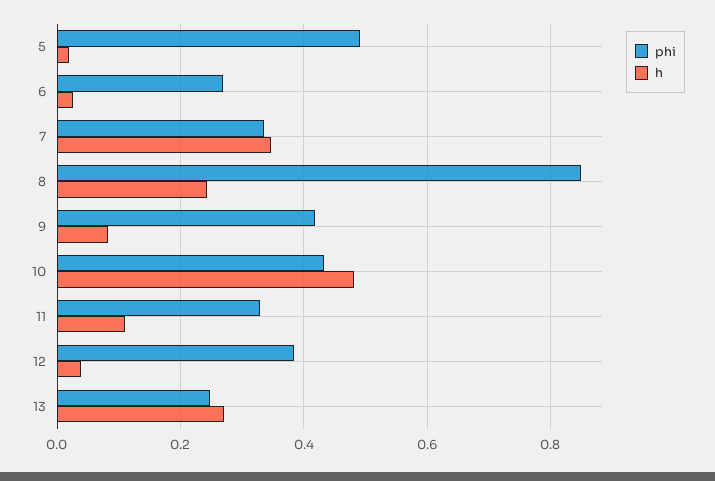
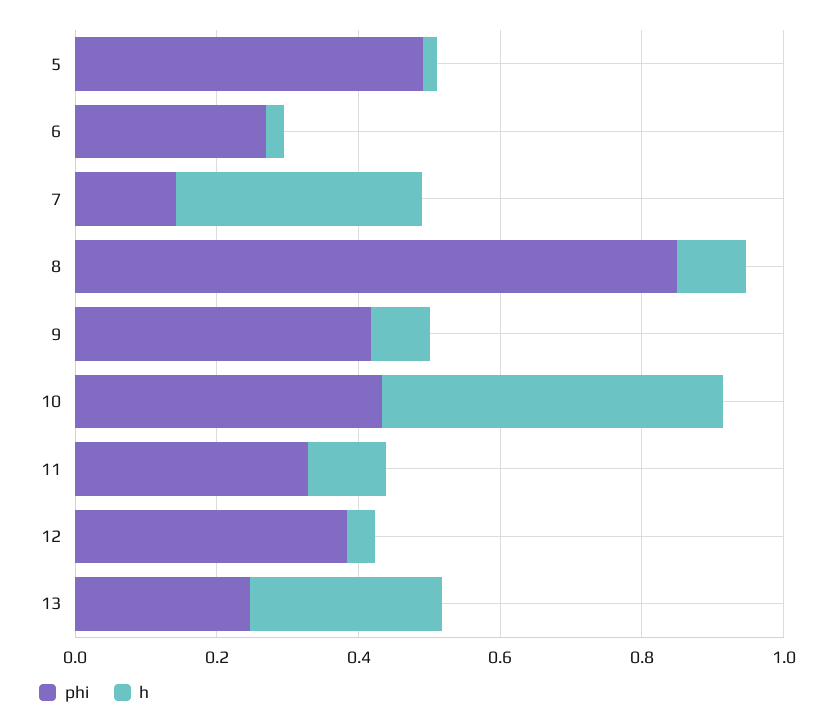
phi, 7: 0.34 -> 0.15
h, 8: 0.24 -> 0.1

